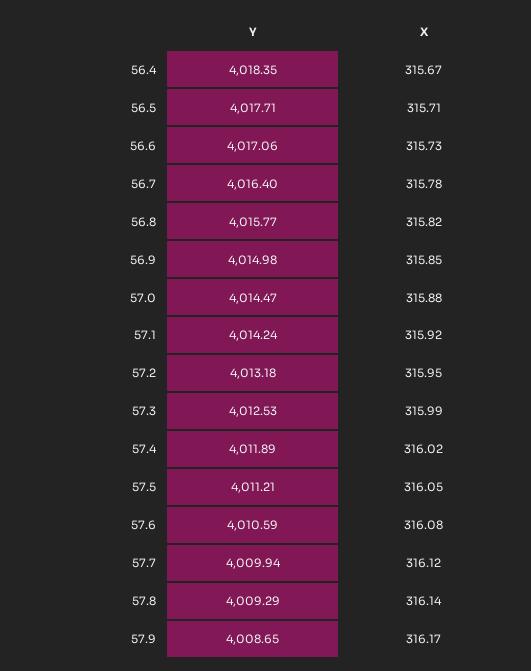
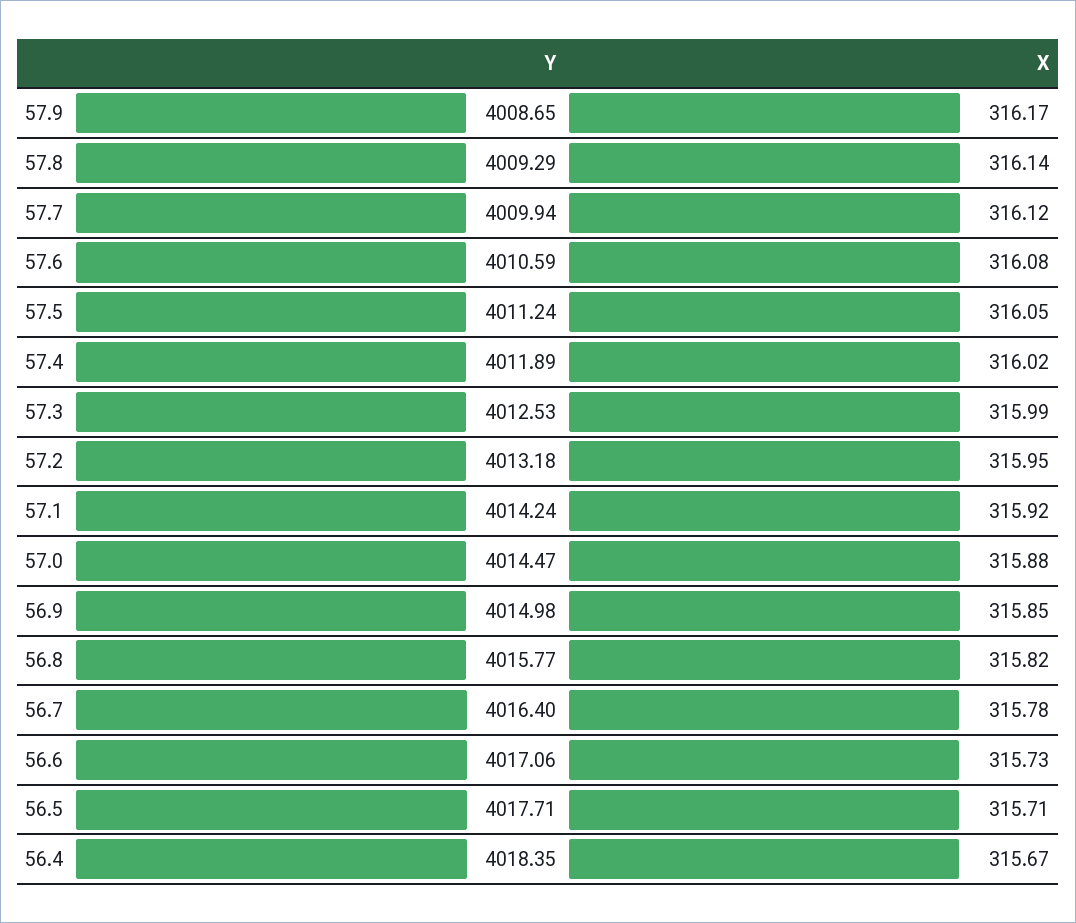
Y, 57.5: 4011.21 -> 4011.24

